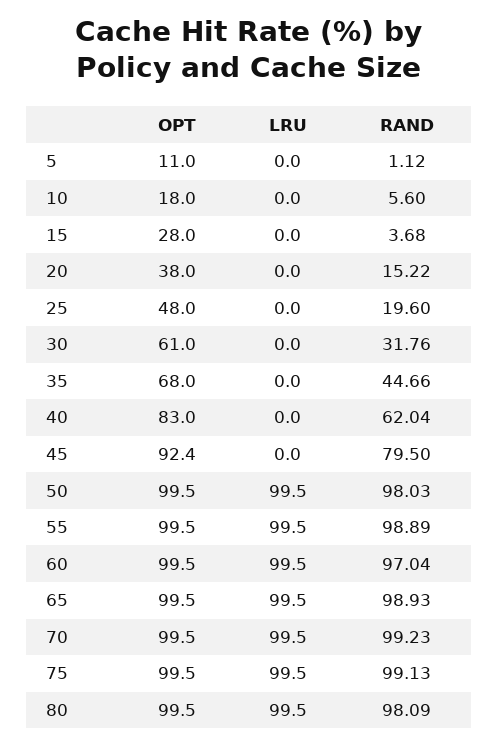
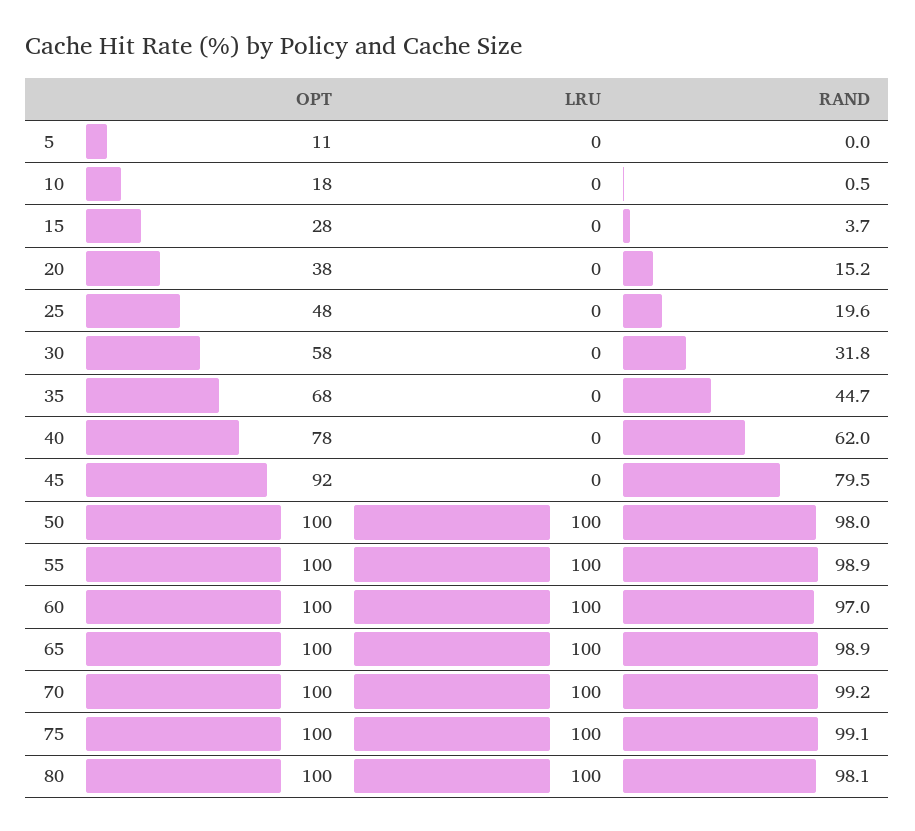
RAND, 5: 1.12 -> 0
RAND, 10: 5.6 -> 0.5
OPT, 30: 61 -> 58
OPT, 40: 83 -> 78

